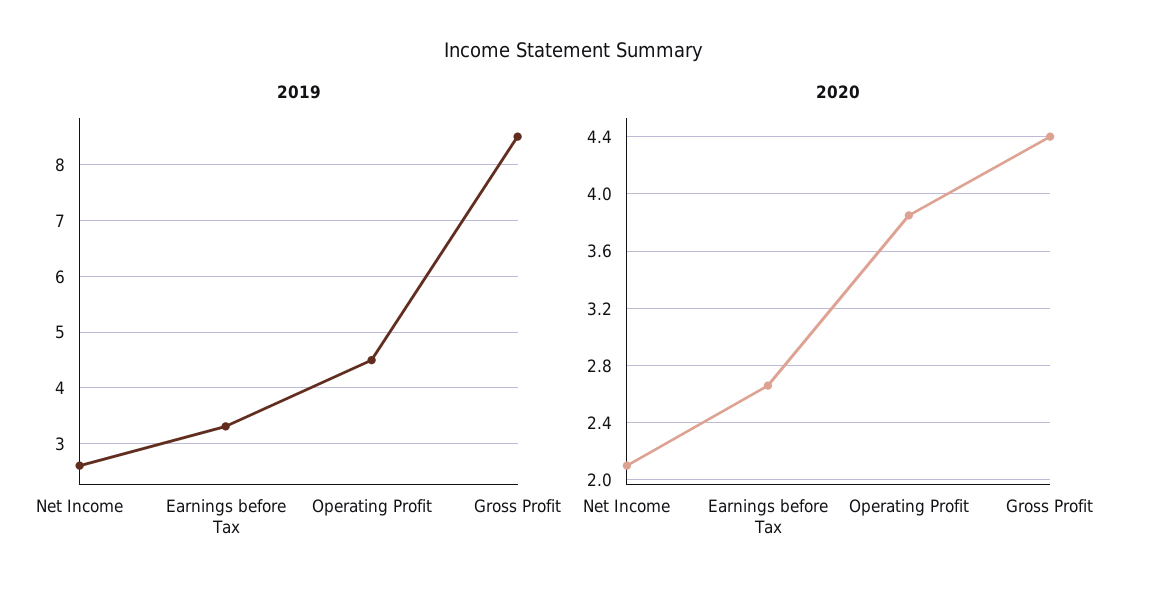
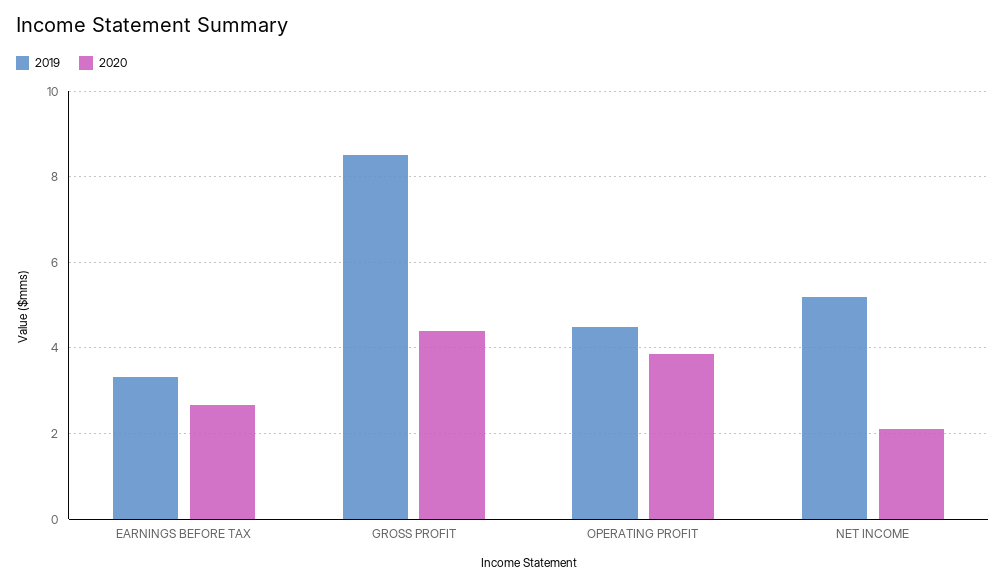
2019, Net Income: 2.6 -> 5.2

